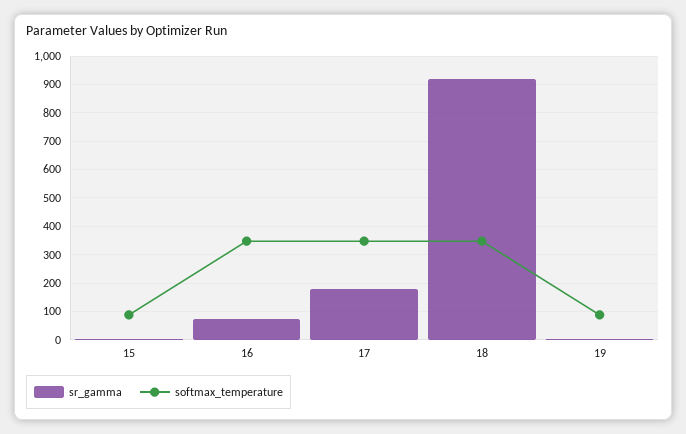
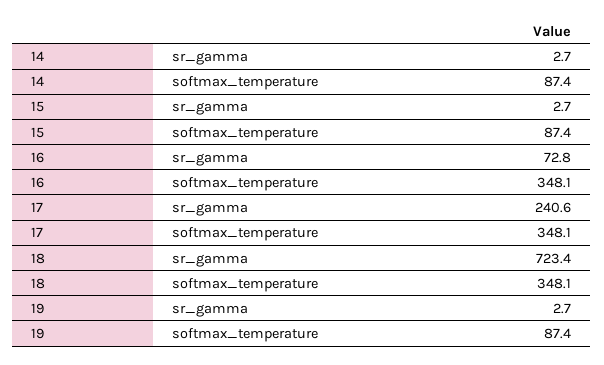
sr_gamma, 17: 175 -> 240.6
sr_gamma, 18: 925 -> 723.4
sr_gamma, 14: none -> 2.7
softmax_temperature, 14: none -> 87.4

